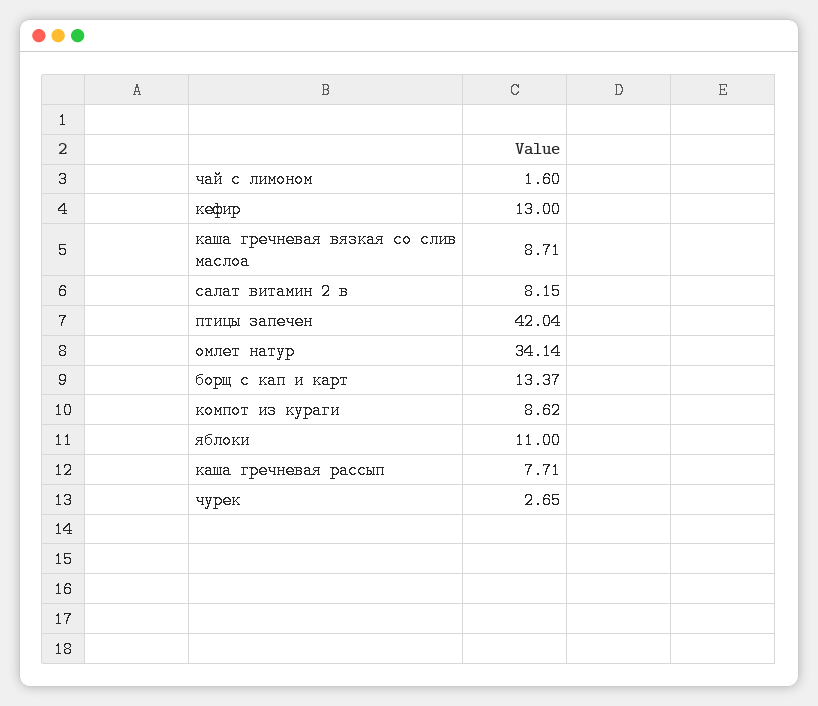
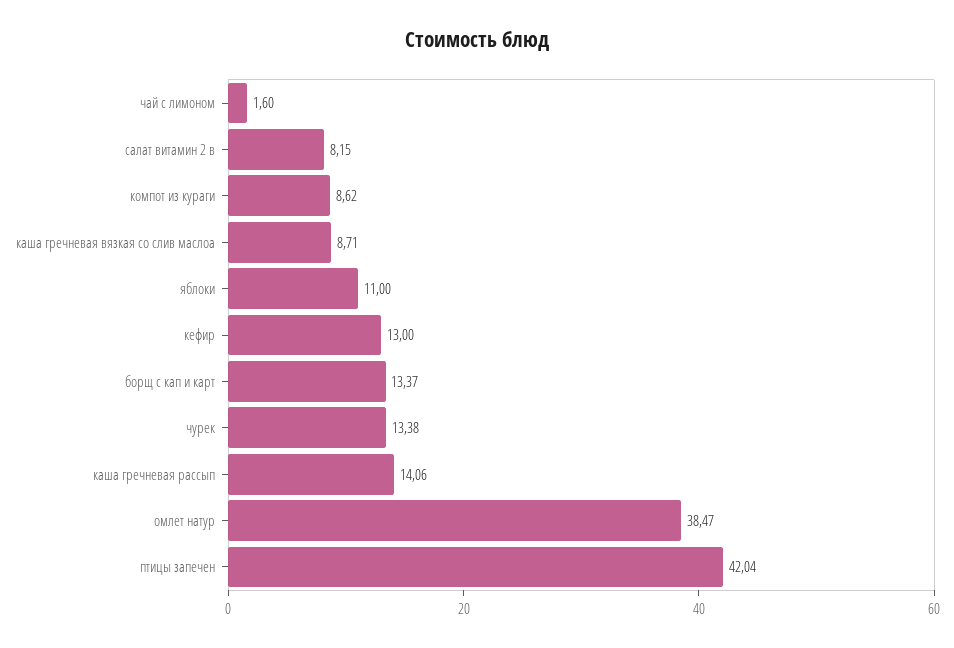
омлет натур: 34.14 -> 38.47
каша гречневая рассып: 7.71 -> 14.06
чурек: 2.65 -> 13.38

